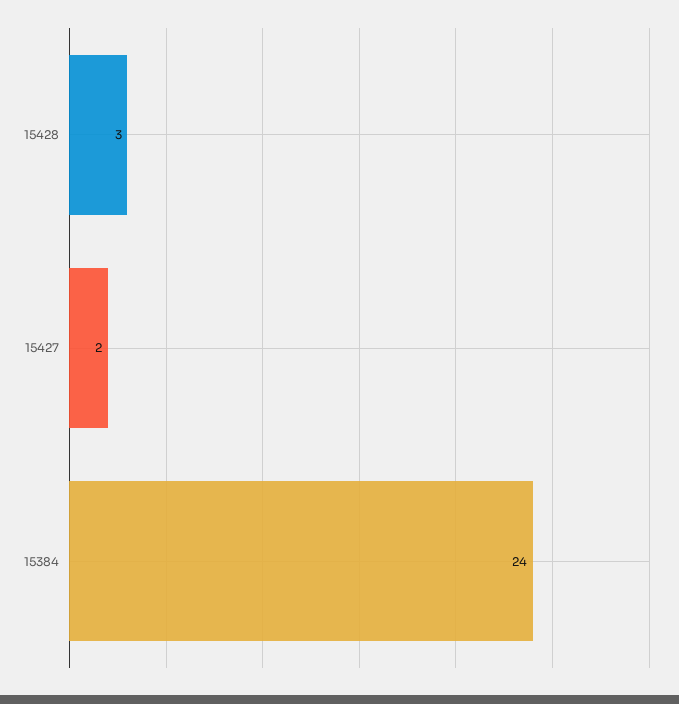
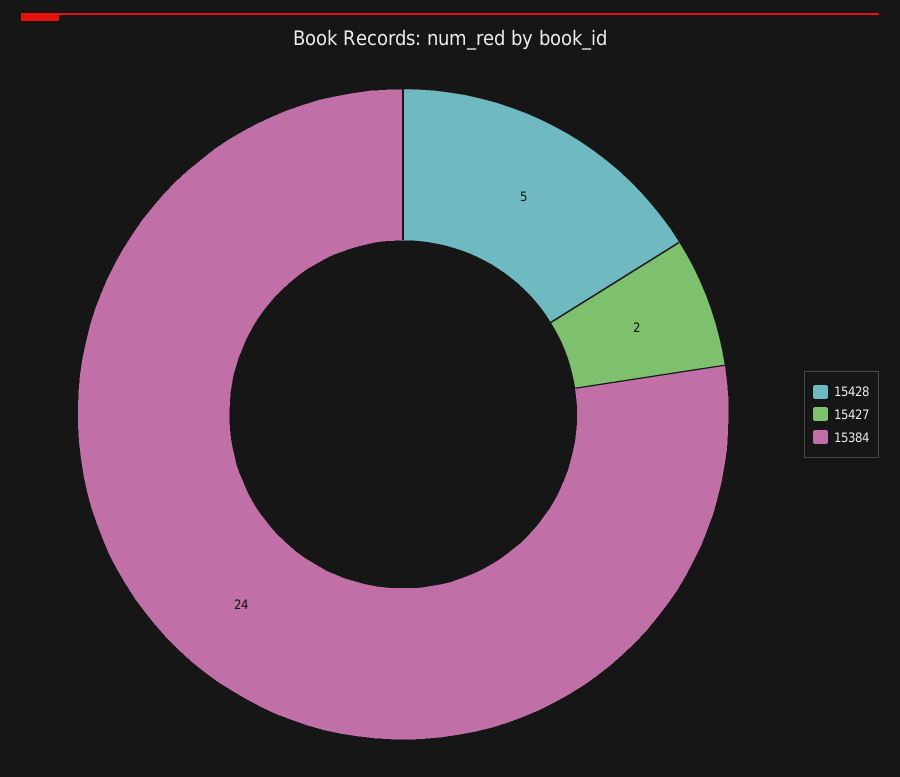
15428: 3 -> 5

